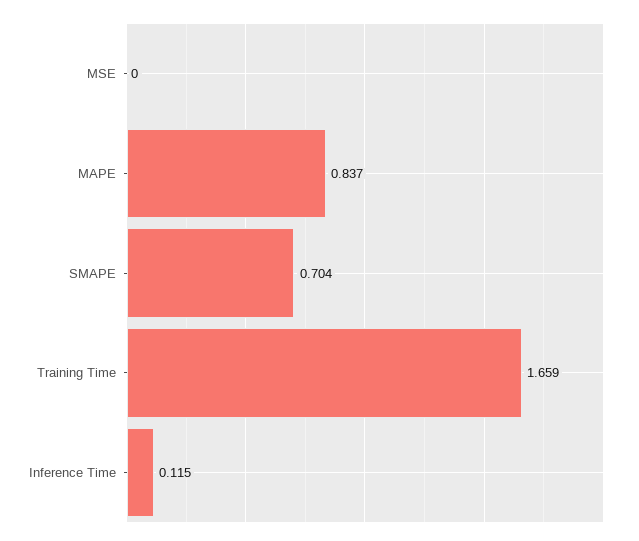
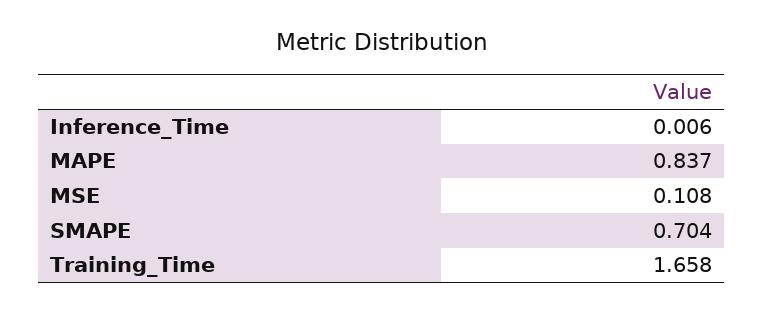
MSE: 0 -> 0.108
Training Time: 1.659 -> 1.658
Inference Time: 0.115 -> 0.006

